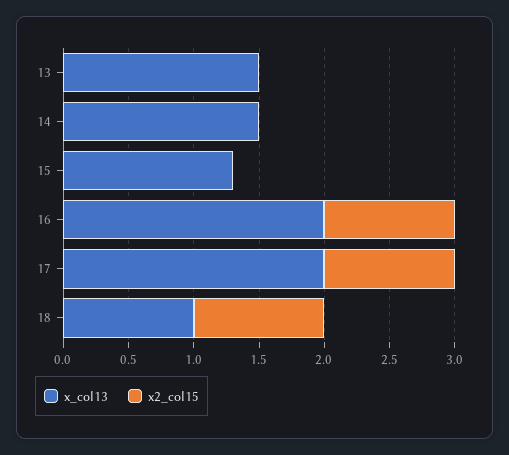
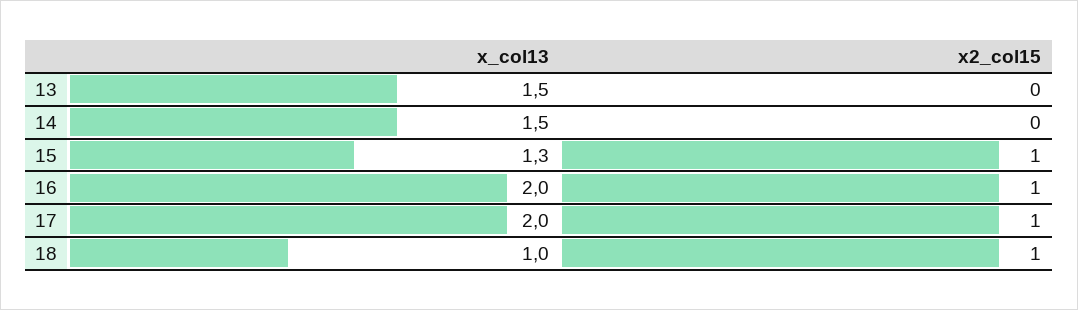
x2_col15, 15: 0 -> 1

